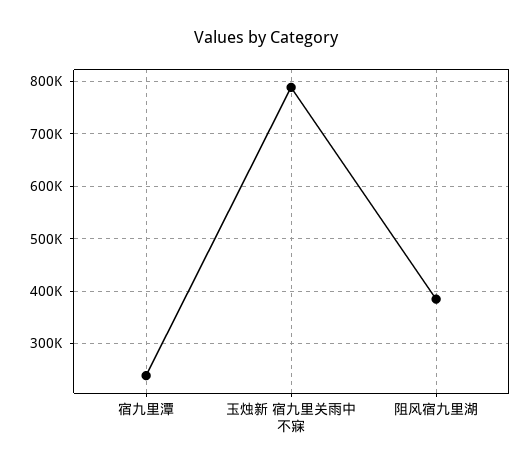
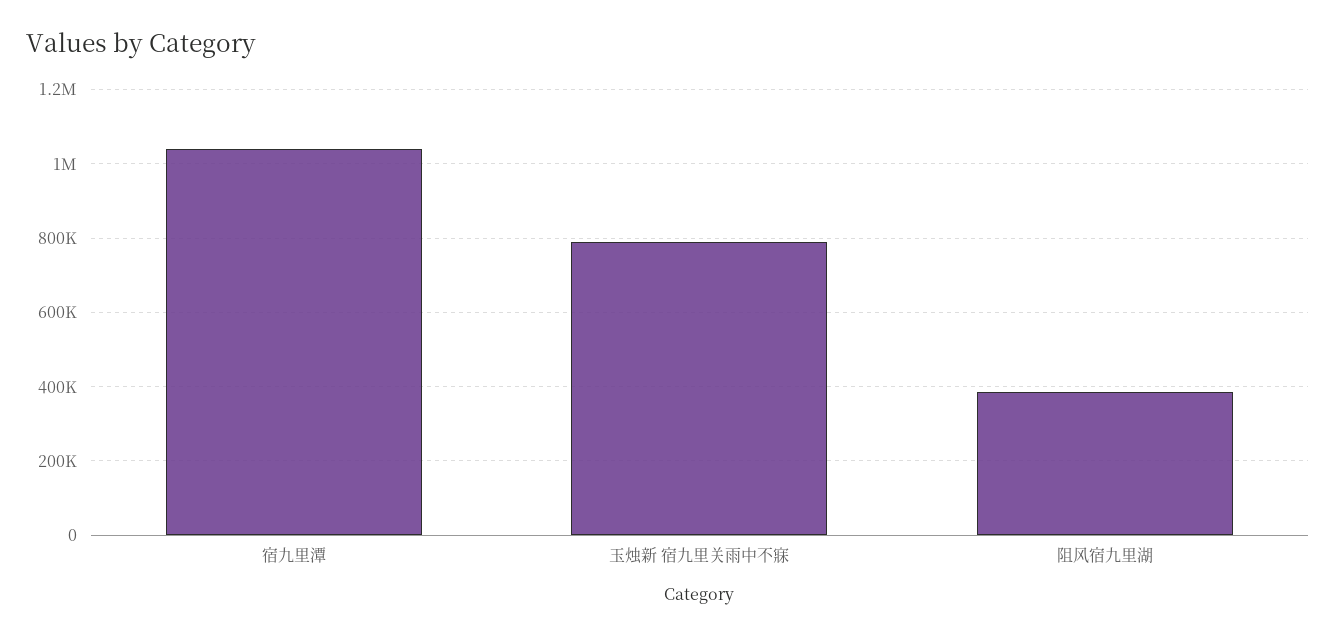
宿九里潭: 240000 -> 1040000

